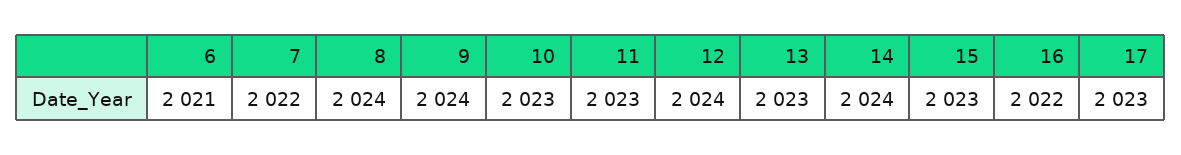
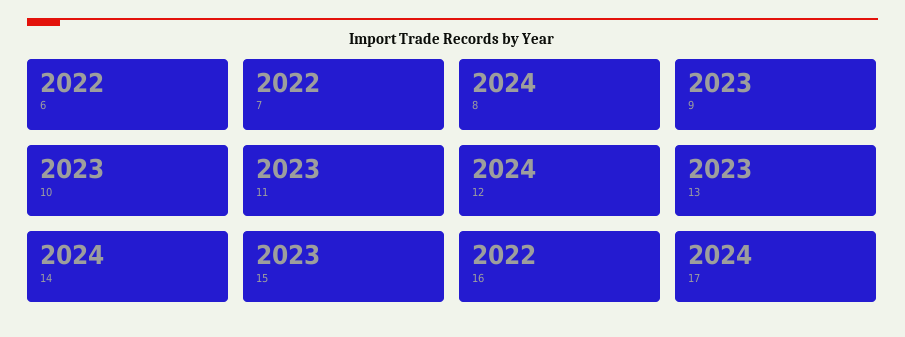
6: 2021 -> 2022
9: 2024 -> 2023
17: 2023 -> 2024

